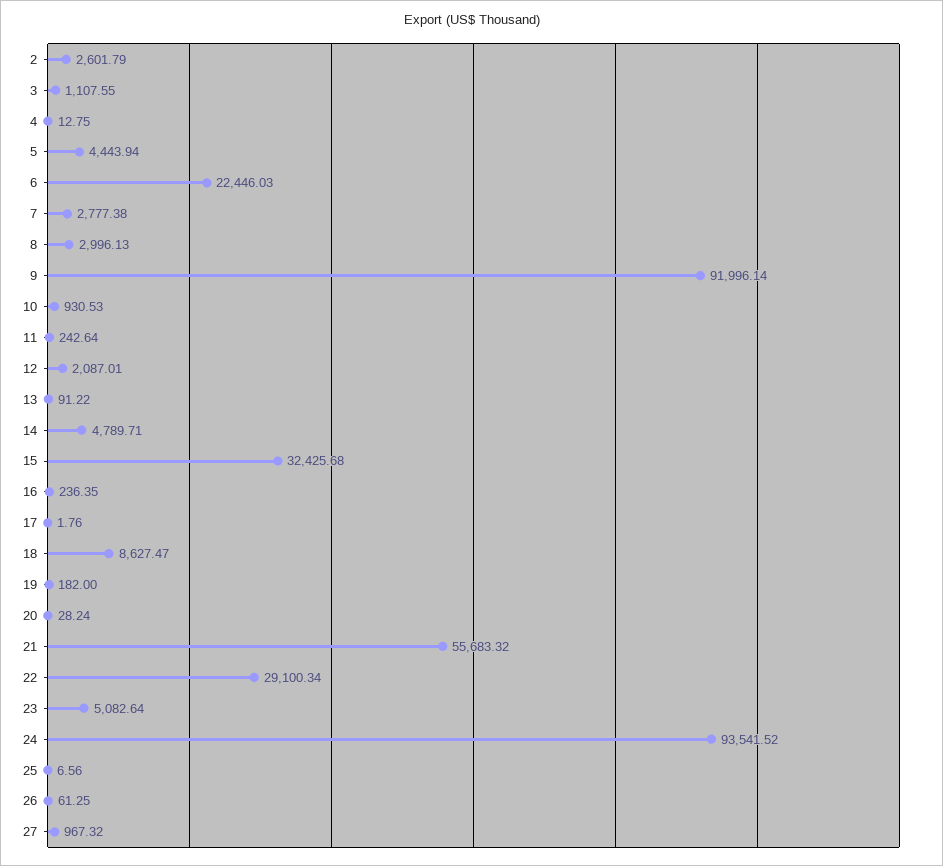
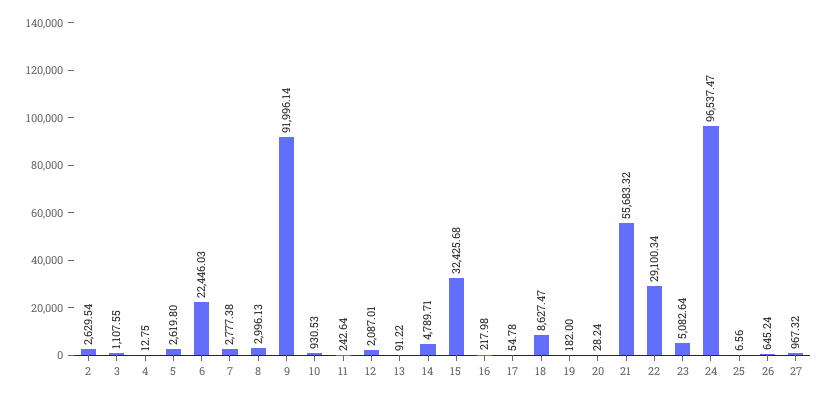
2: 2601.79 -> 2629.54
5: 4443.94 -> 2619.8
16: 236.35 -> 217.98
17: 1.76 -> 54.78
24: 93541.52 -> 96537.47
26: 61.25 -> 645.24

